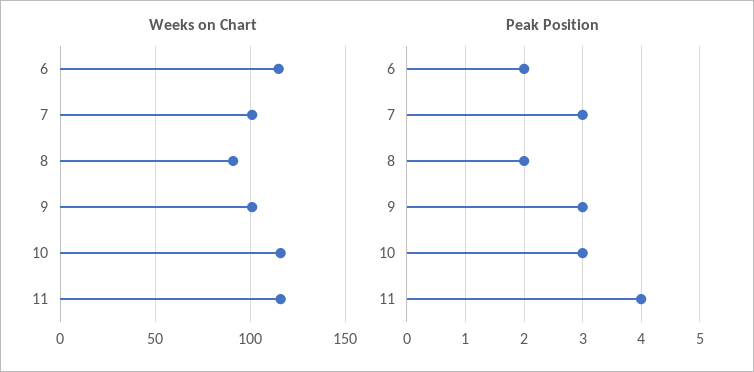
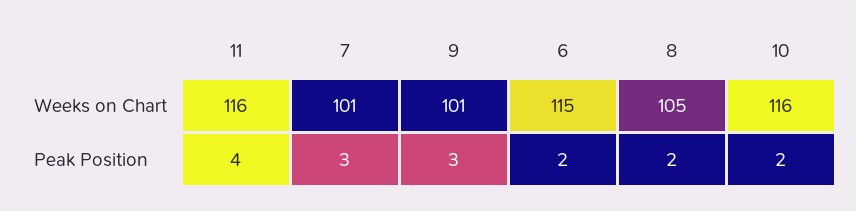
Weeks on Chart, 8: 90 -> 105
Peak Position, 10: 3 -> 2

